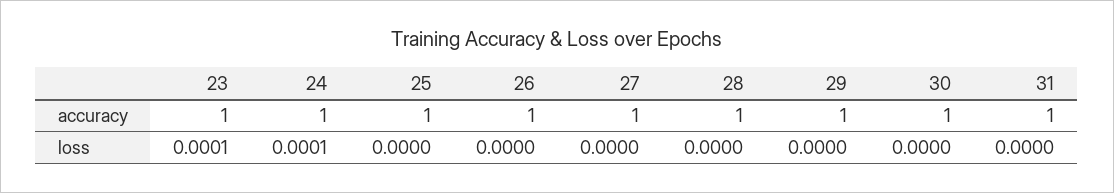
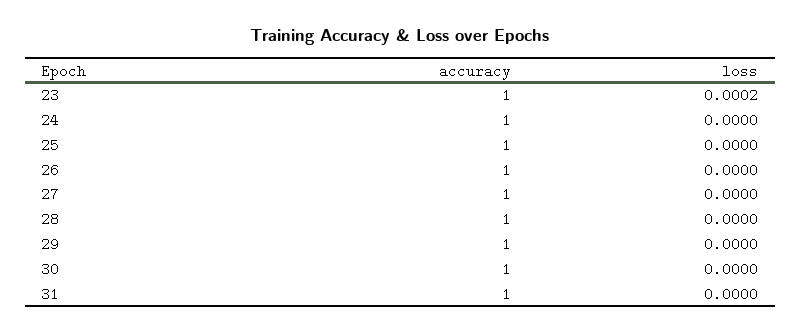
23, loss: 0.0001 -> 0.0002
24, loss: 0.0001 -> 0

